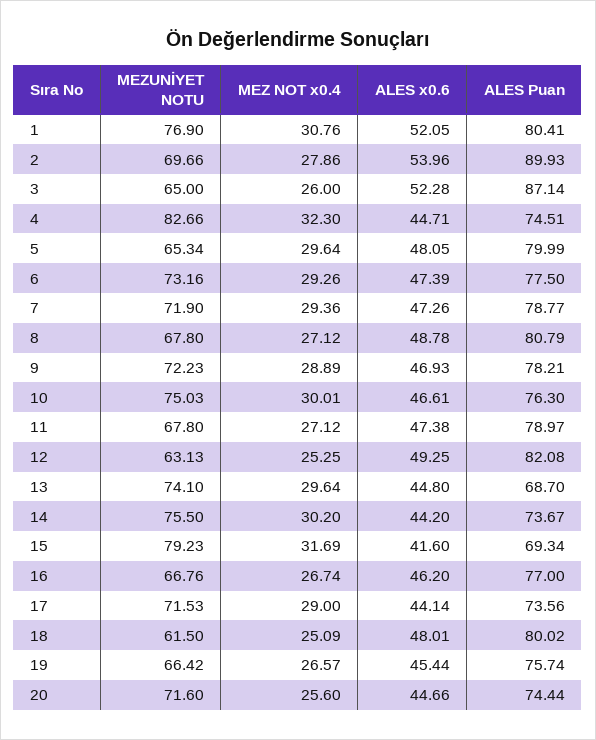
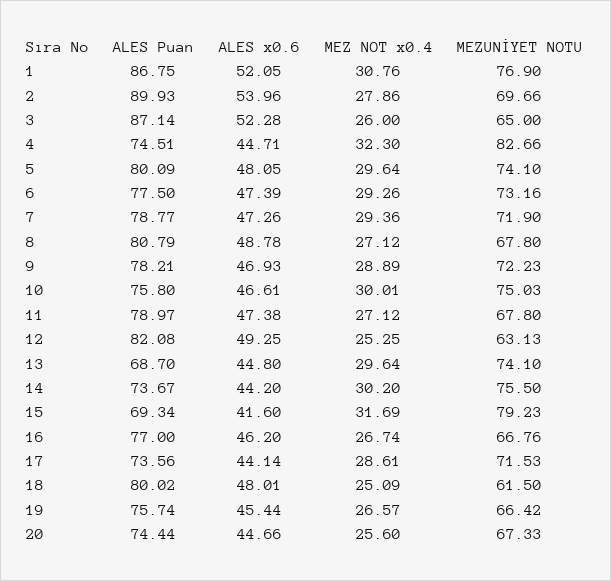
ALES Puan, 1: 80.41 -> 86.75
MEZUNİYET NOTU, 5: 65.34 -> 74.1
ALES Puan, 5: 79.99 -> 80.09
ALES Puan, 10: 76.3 -> 75.8
MEZ NOT x0.4, 17: 29 -> 28.61
MEZUNİYET NOTU, 20: 71.6 -> 67.33

